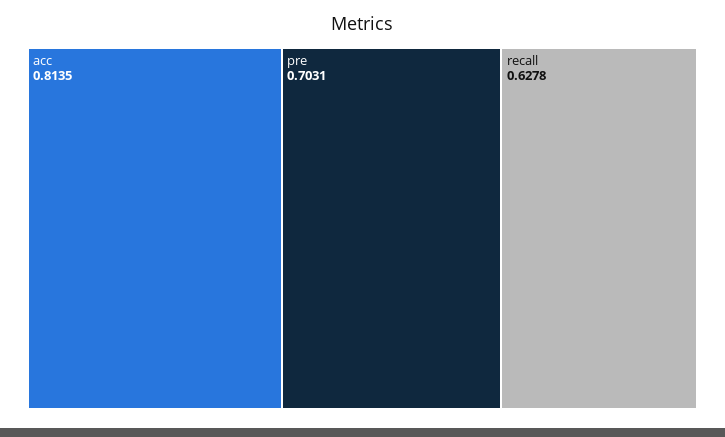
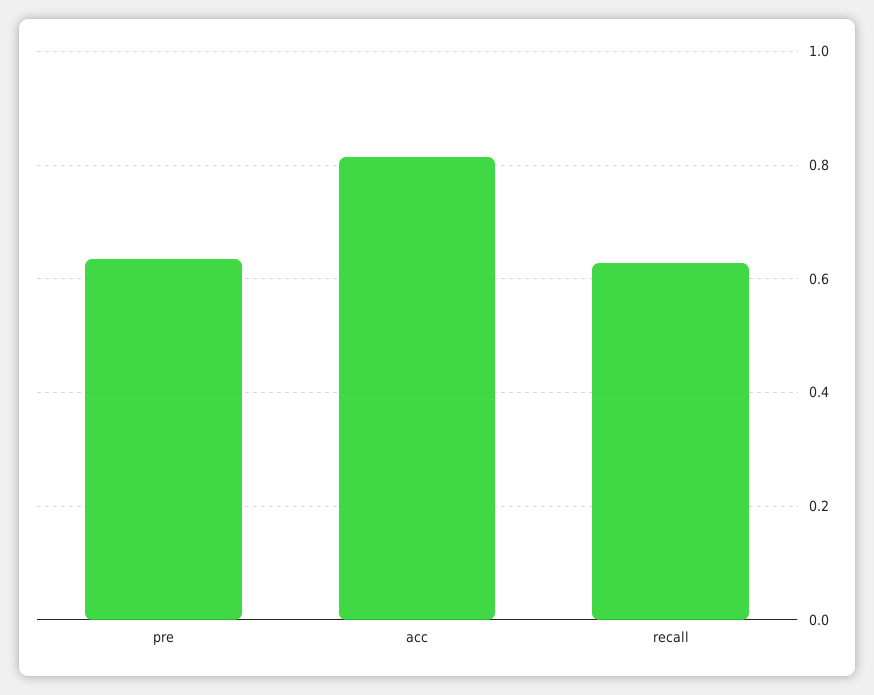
pre: 0.7031 -> 0.64

